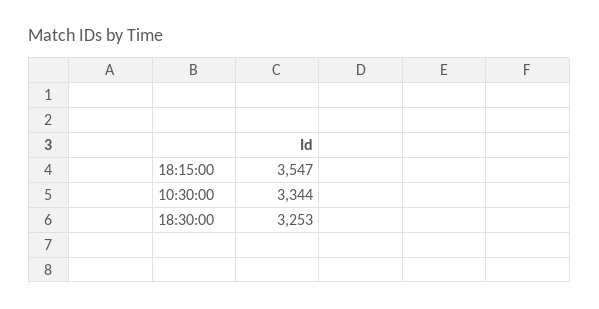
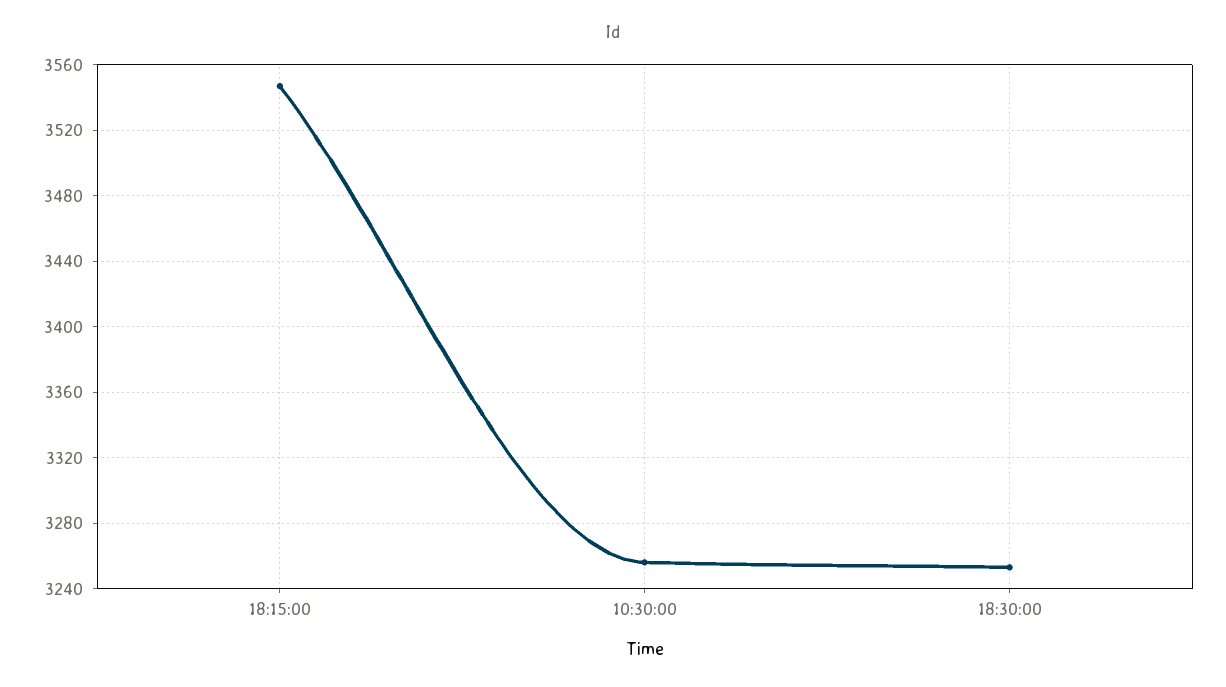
10:30:00: 3344 -> 3255

